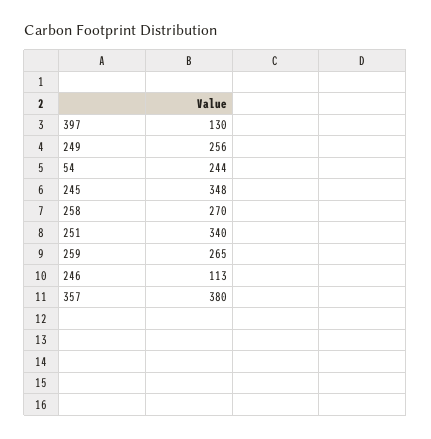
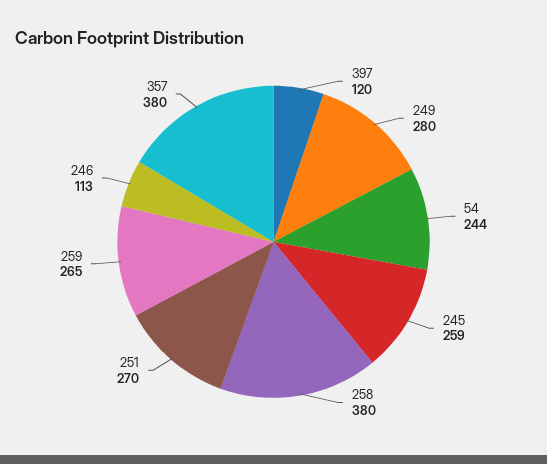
397: 130 -> 120
249: 256 -> 280
245: 348 -> 259
258: 270 -> 380
251: 340 -> 270

